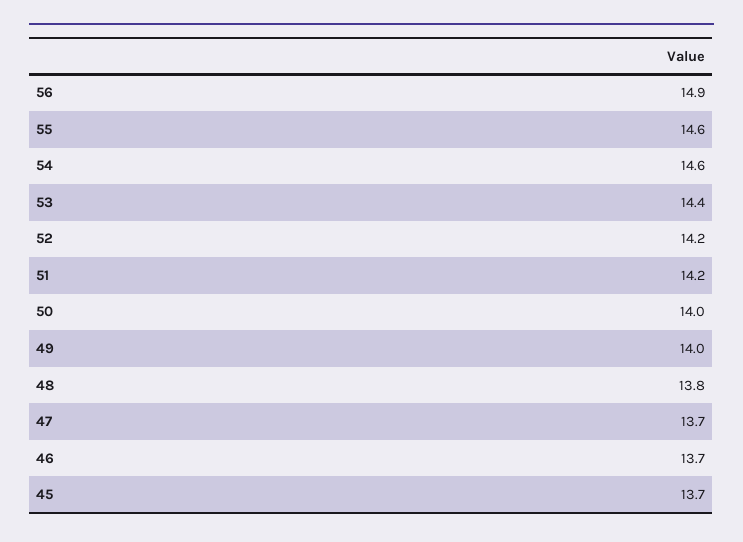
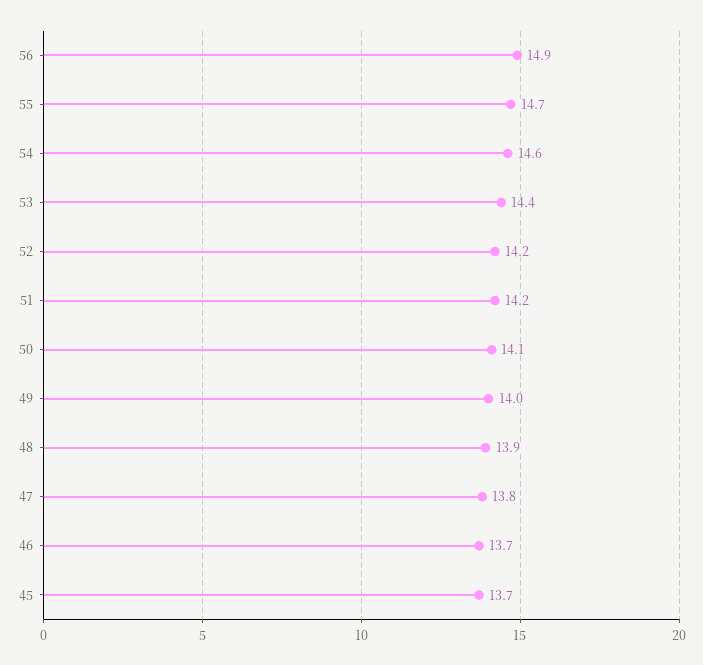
55: 14.6 -> 14.7
50: 14 -> 14.1
48: 13.8 -> 13.9
47: 13.7 -> 13.8

